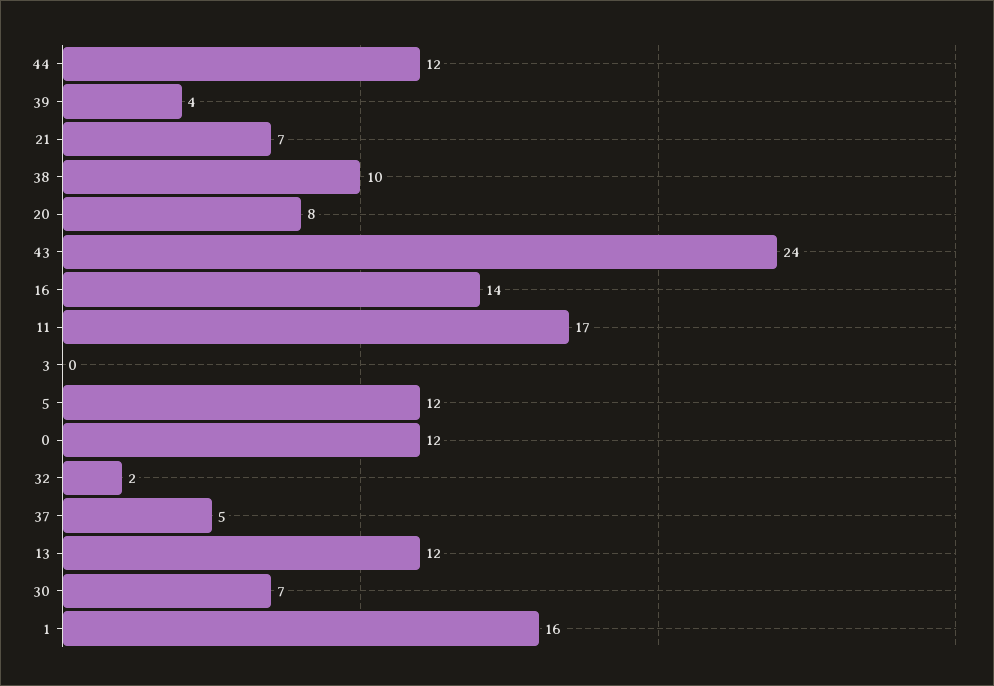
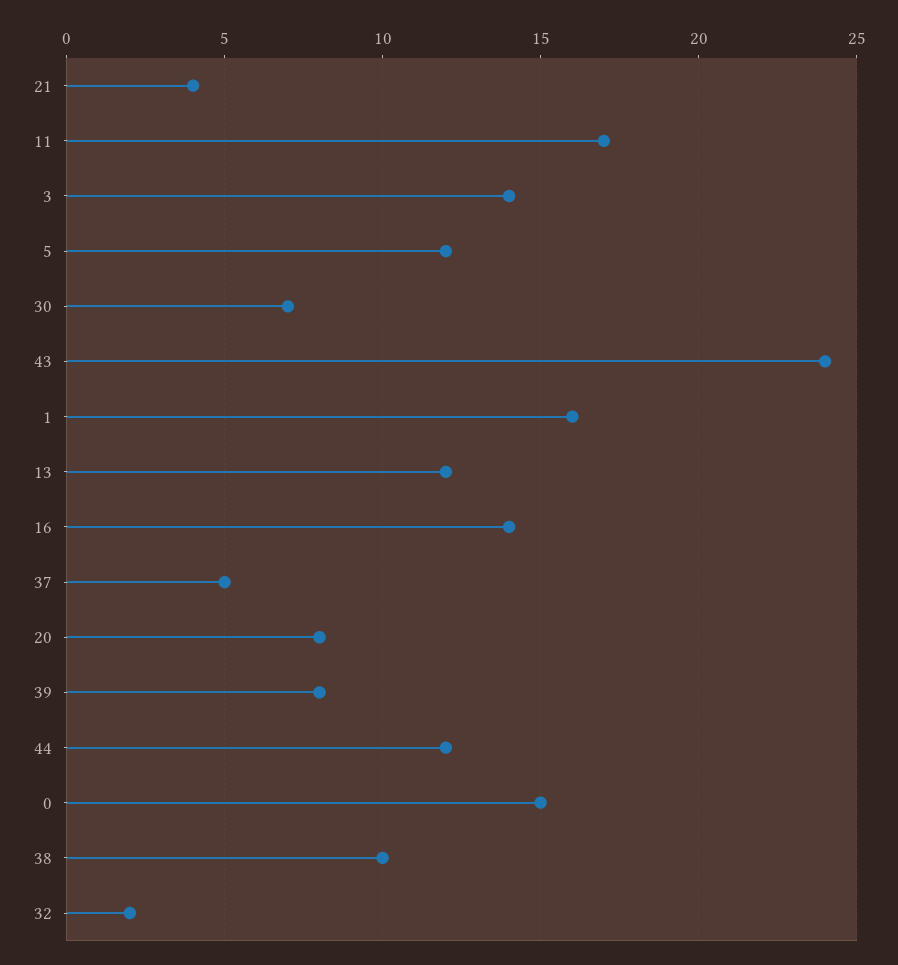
39: 4 -> 8
21: 7 -> 4
3: 0 -> 14
0: 12 -> 15

